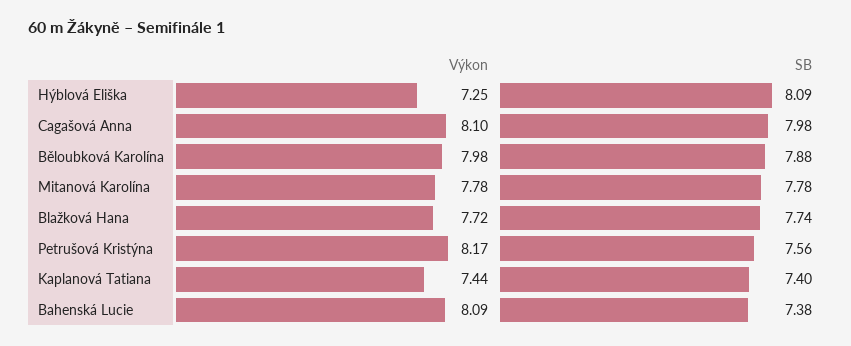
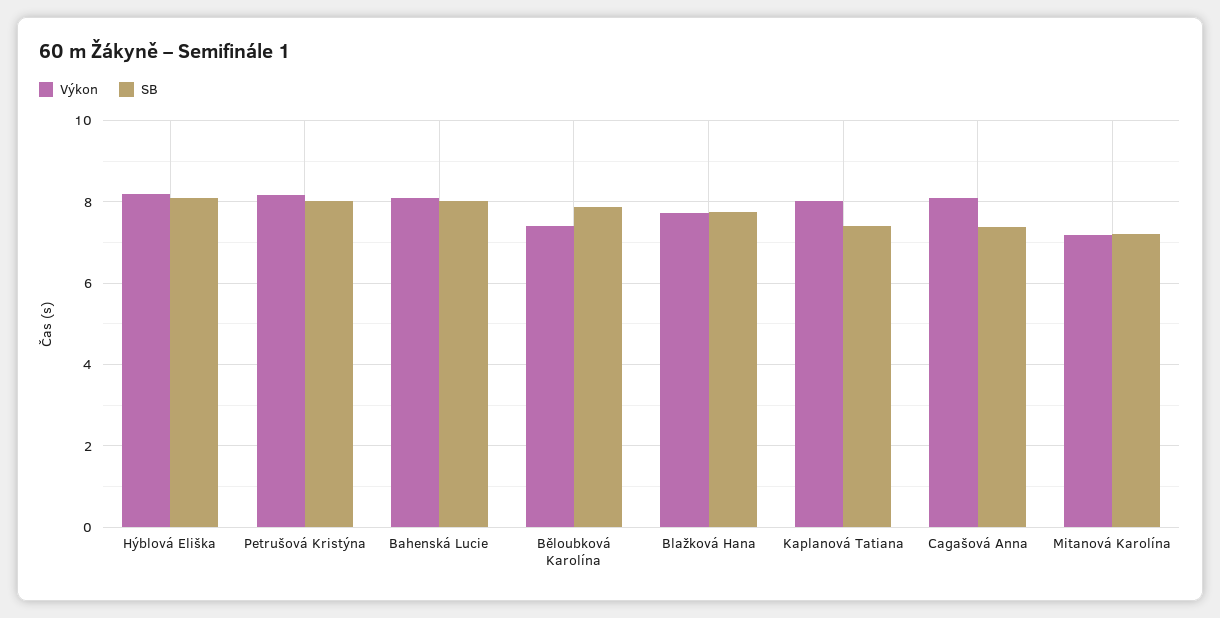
Výkon, Hýblová Eliška: 7.25 -> 8.2
SB, Cagašová Anna: 7.98 -> 7.4
Výkon, Běloubková Karolína: 7.98 -> 7.4
Výkon, Mitanová Karolína: 7.78 -> 7.2
SB, Mitanová Karolína: 7.78 -> 7.2
SB, Petrušová Kristýna: 7.56 -> 8
Výkon, Kaplanová Tatiana: 7.44 -> 8
SB, Bahenská Lucie: 7.38 -> 8

